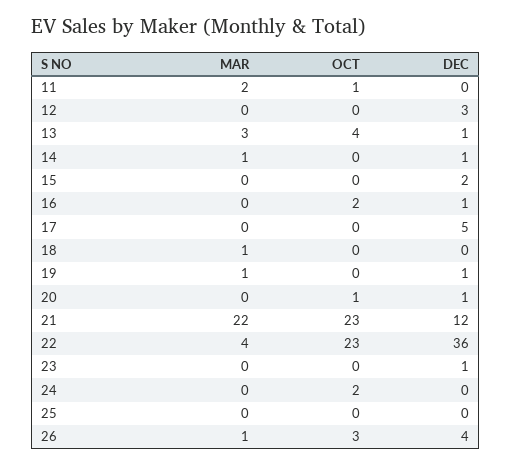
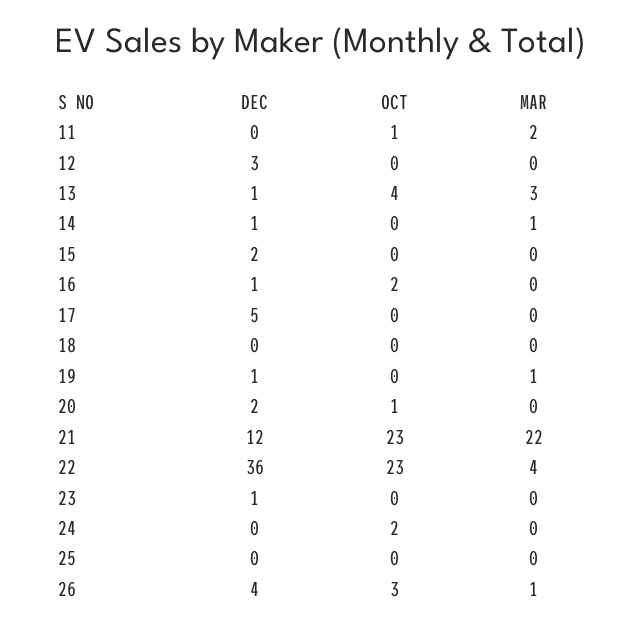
MAR, 18: 1 -> 0
DEC, 20: 1 -> 2

